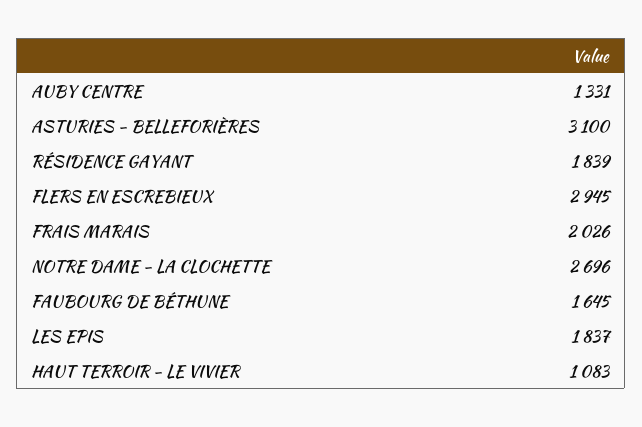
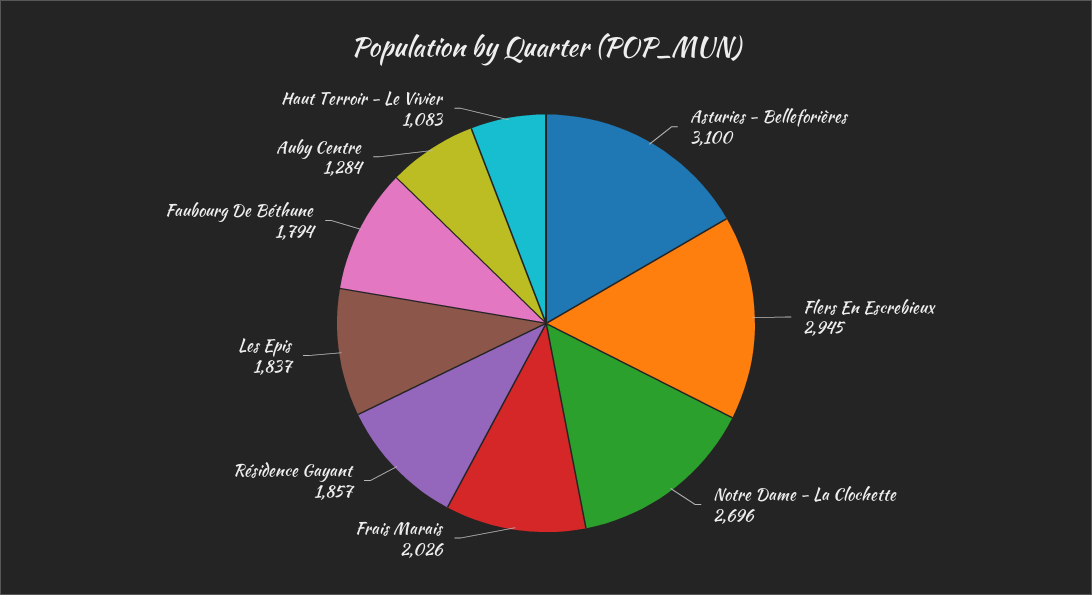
AUBY CENTRE: 1331 -> 1284
RÉSIDENCE GAYANT: 1839 -> 1857
FAUBOURG DE BÉTHUNE: 1645 -> 1794

